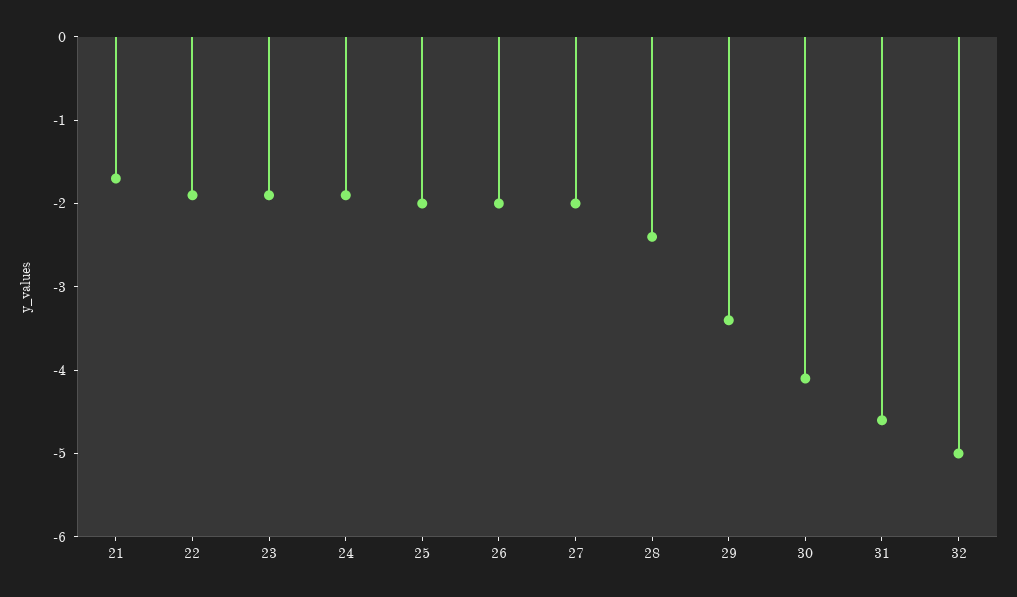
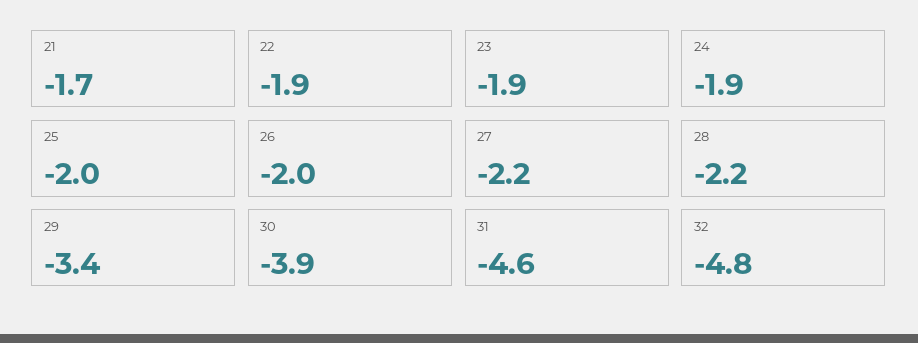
27: -2 -> -2.2
28: -2.4 -> -2.2
30: -4.1 -> -3.9
32: -5 -> -4.8

